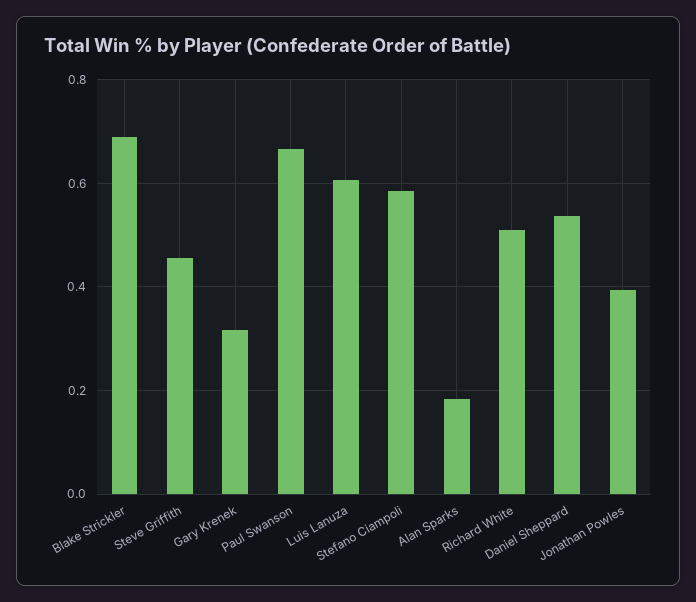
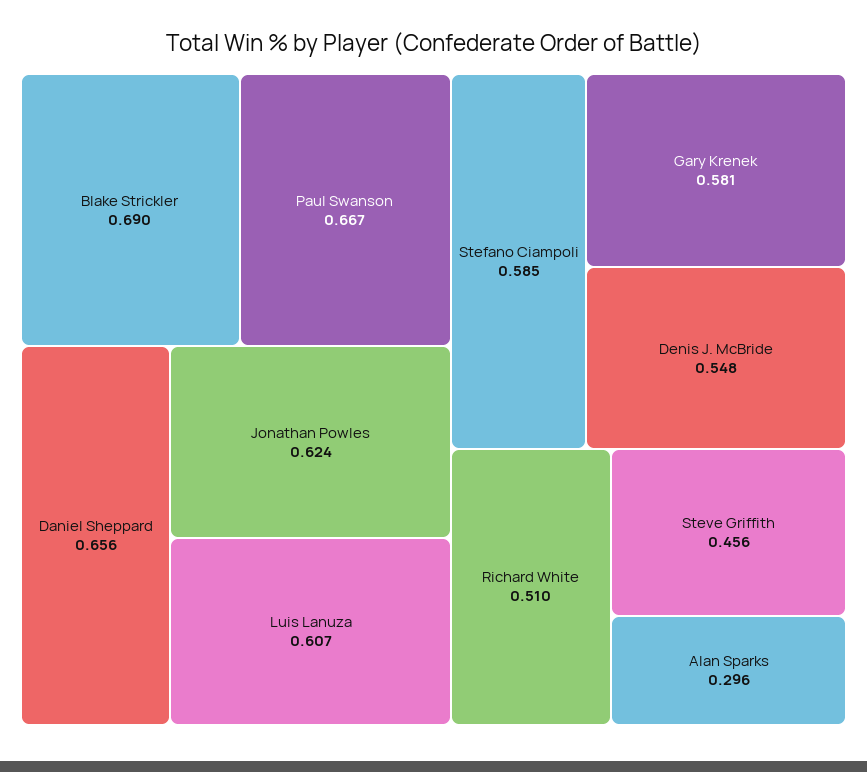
Gary Krenek: 0.32 -> 0.581
Alan Sparks: 0.18 -> 0.296
Daniel Sheppard: 0.54 -> 0.656
Jonathan Powles: 0.4 -> 0.624
Denis J. McBride: none -> 0.548

